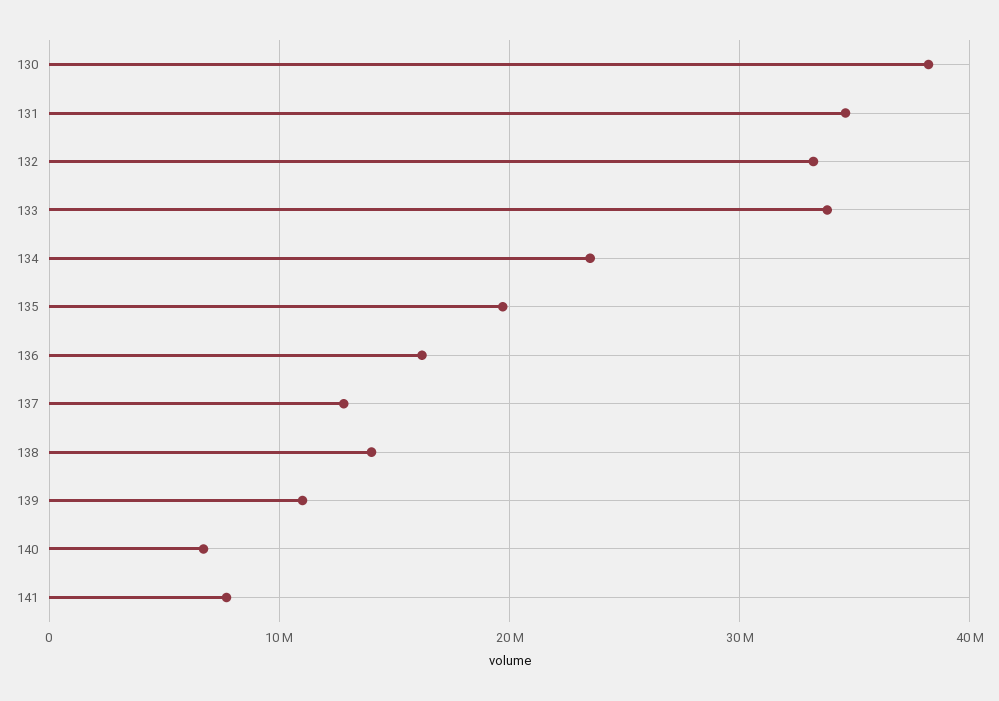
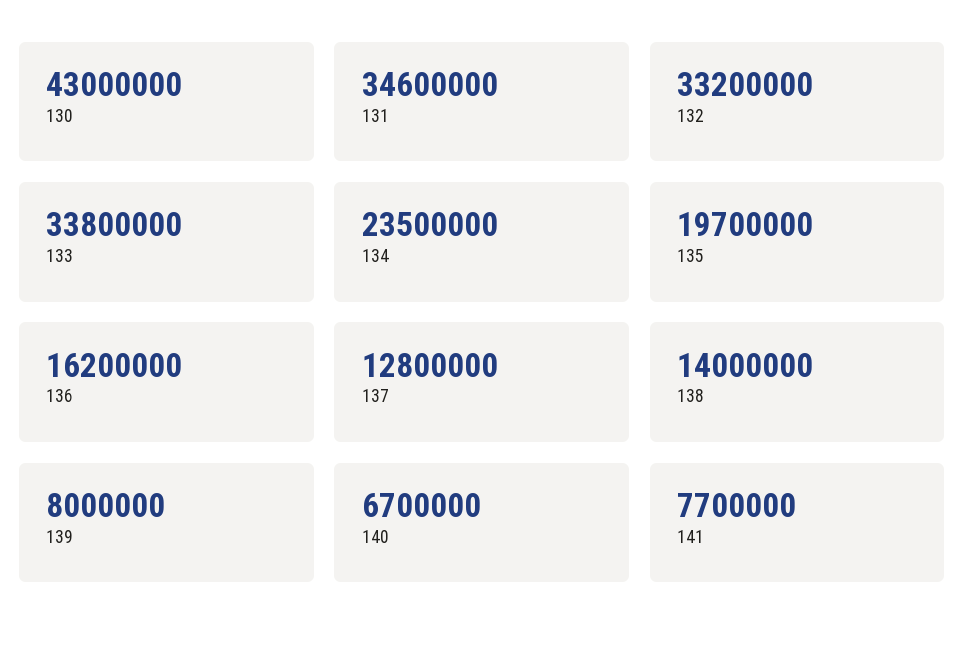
130: 38000000 -> 43000000
139: 11000000 -> 8000000

